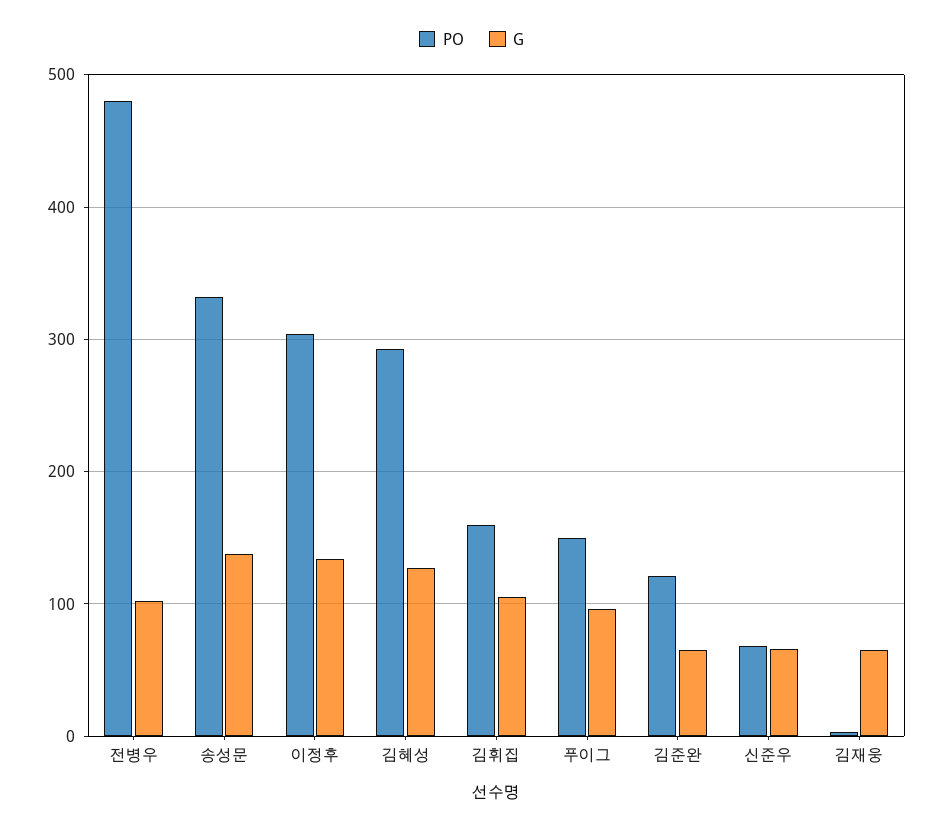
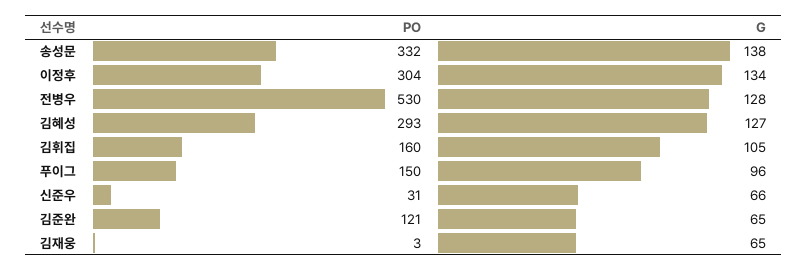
PO, 전병우: 480 -> 530
G, 전병우: 100 -> 128
PO, 신준우: 70 -> 31

